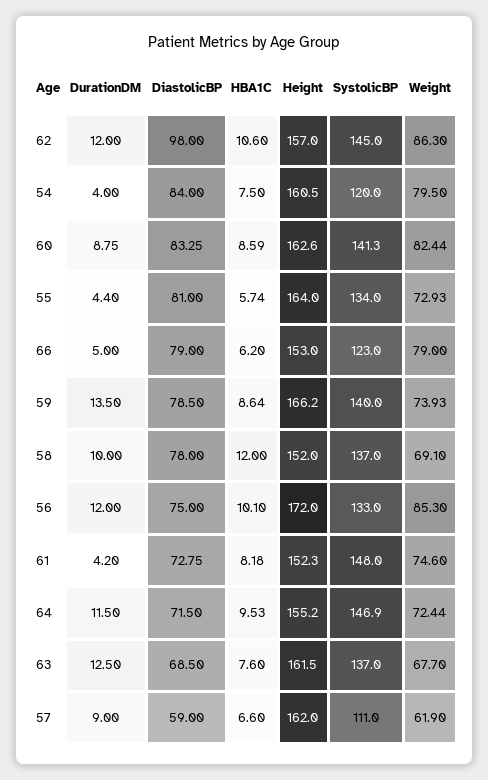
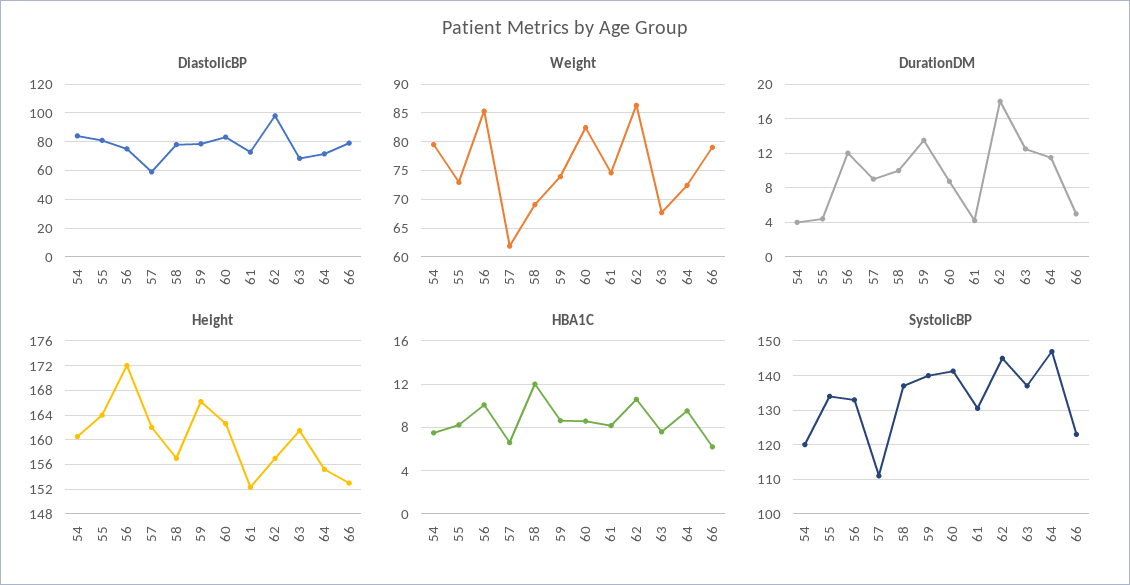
DurationDM, 62: 12 -> 18
HBA1C, 55: 5.74 -> 8
Height, 58: 152 -> 157
SystolicBP, 61: 148 -> 130

